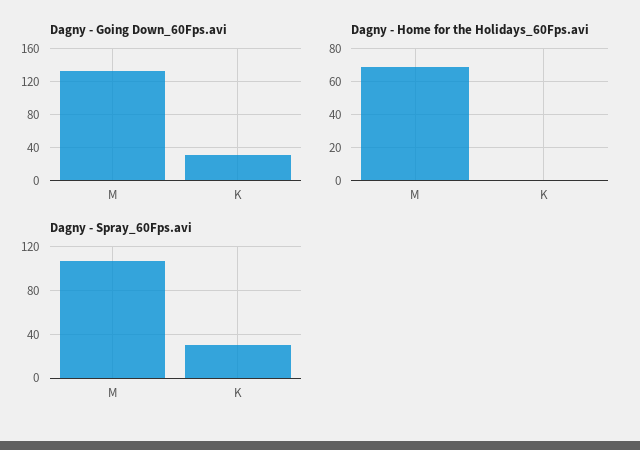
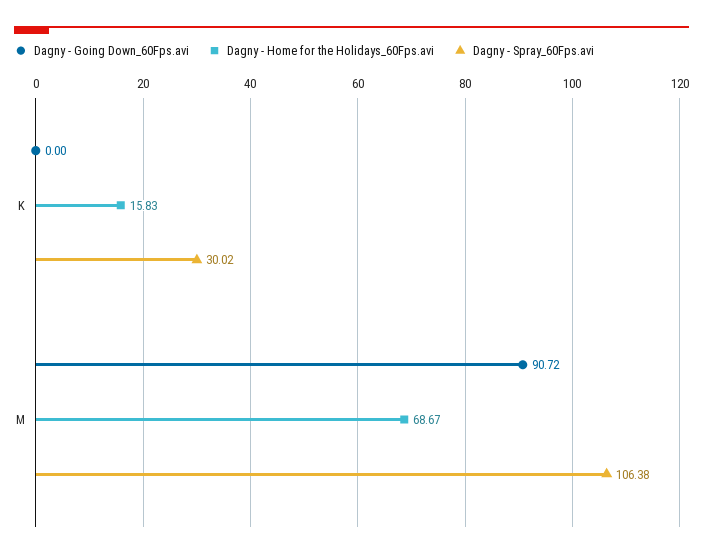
Dagny - Going Down_60Fps.avi, M: 130 -> 90.72
Dagny - Going Down_60Fps.avi, K: 30 -> 0
Dagny - Home for the Holidays_60Fps.avi, K: 0 -> 15.83

